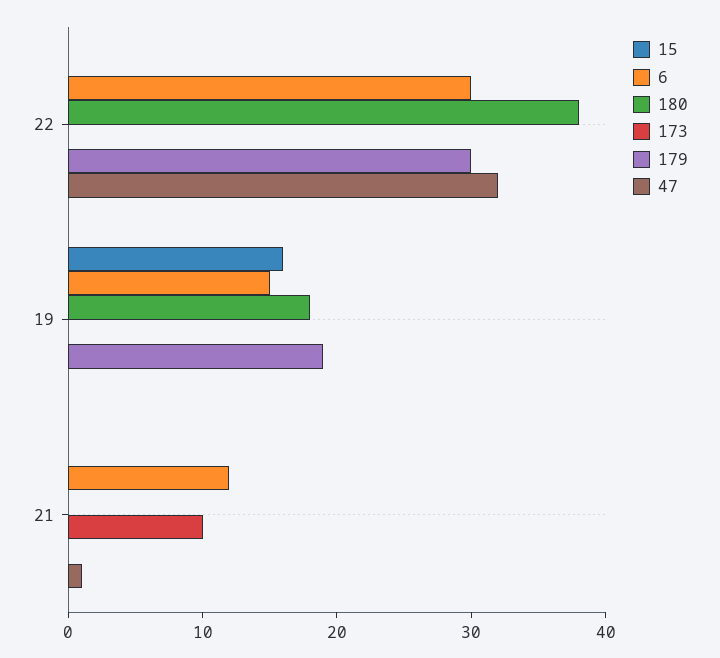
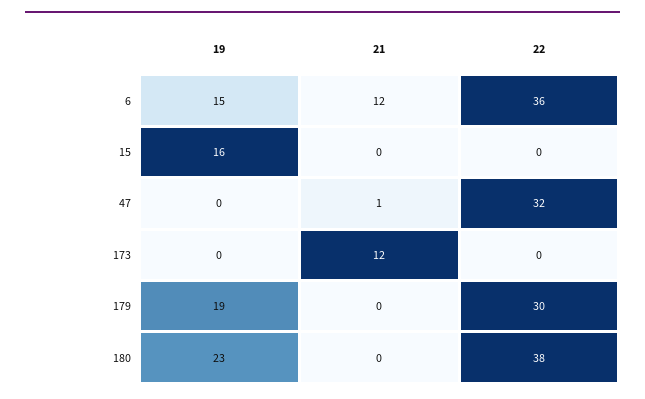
6, 22: 30 -> 36
180, 19: 18 -> 23
173, 21: 10 -> 12

